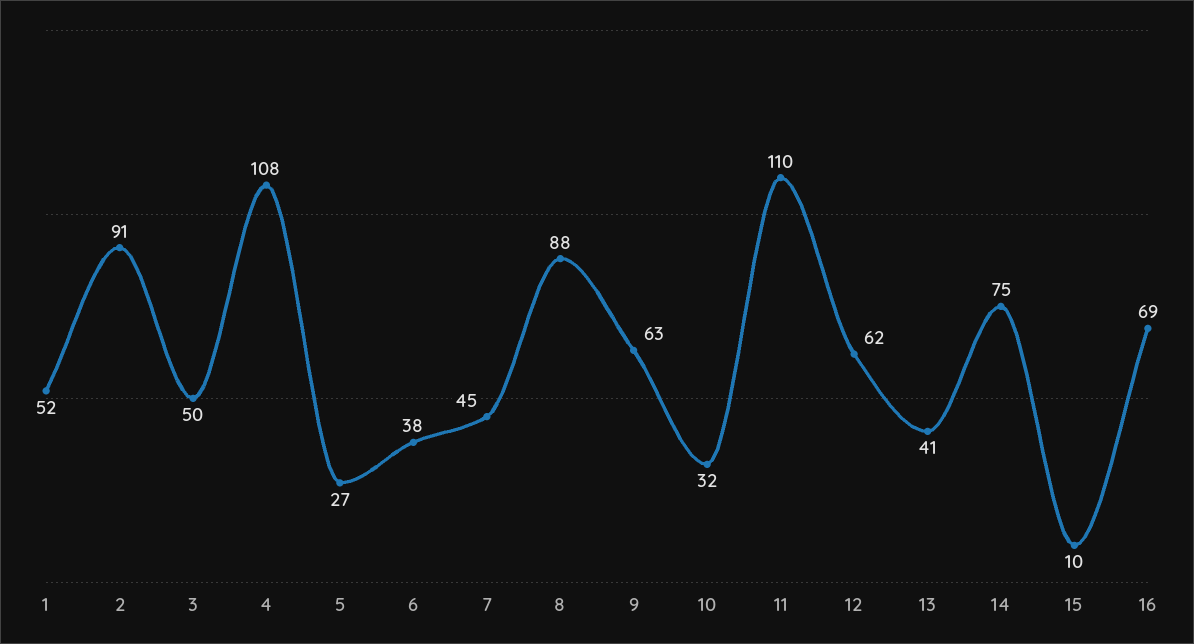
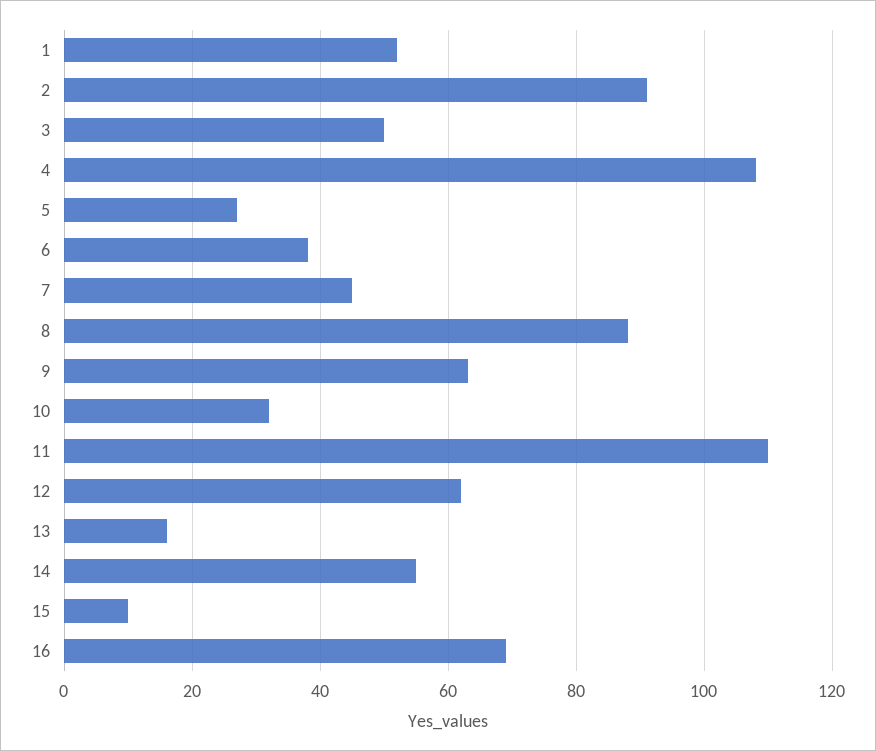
13: 41 -> 15
14: 75 -> 55

